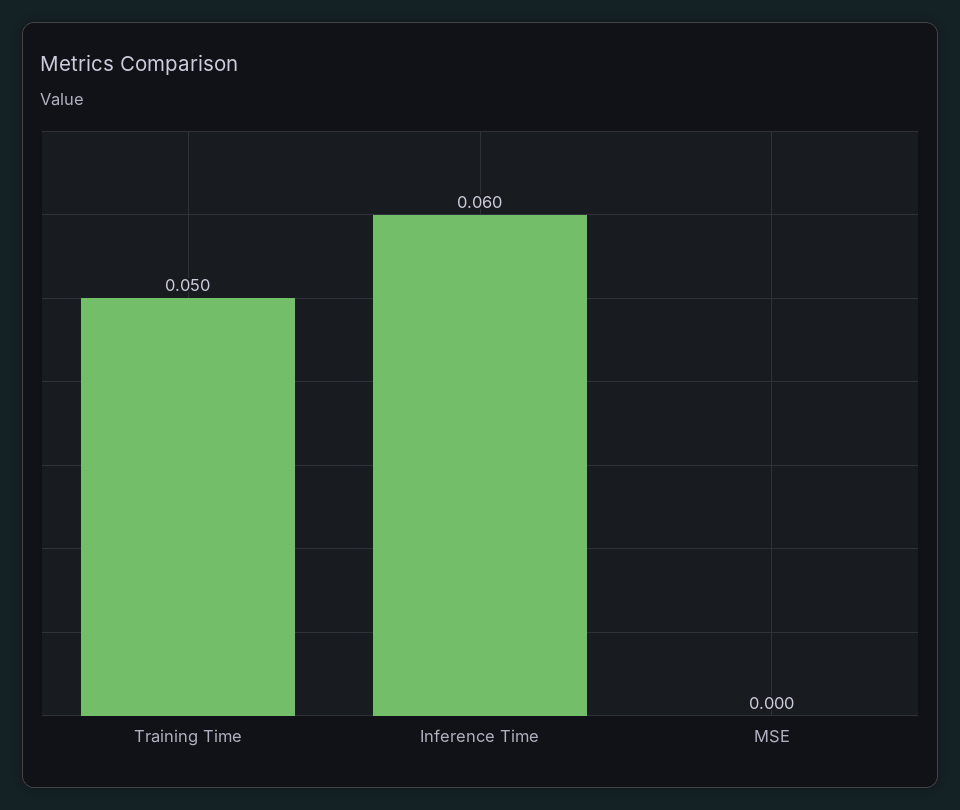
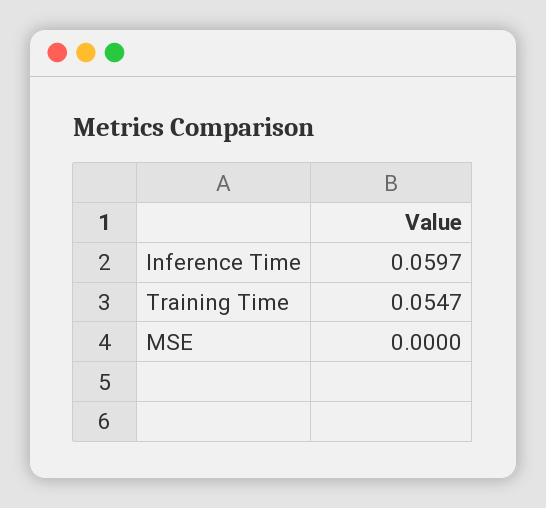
Training Time: 0.05 -> 0.0547

